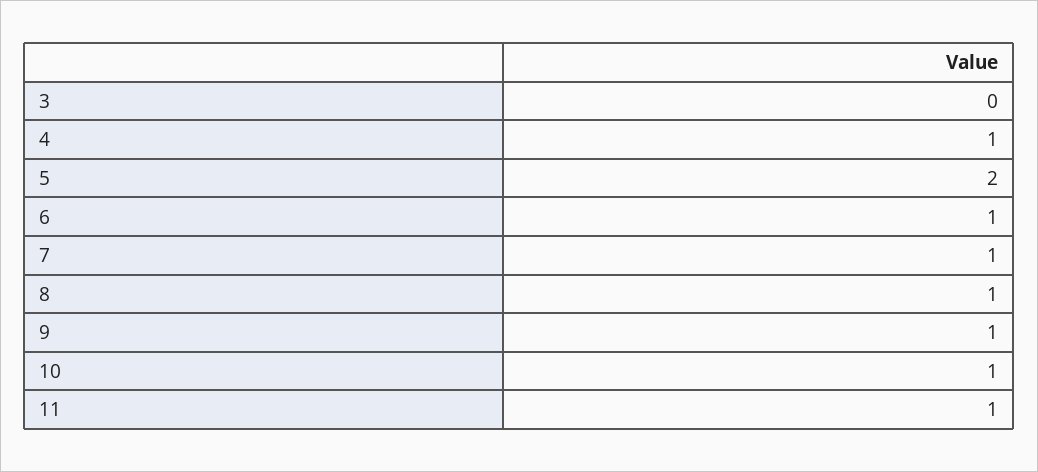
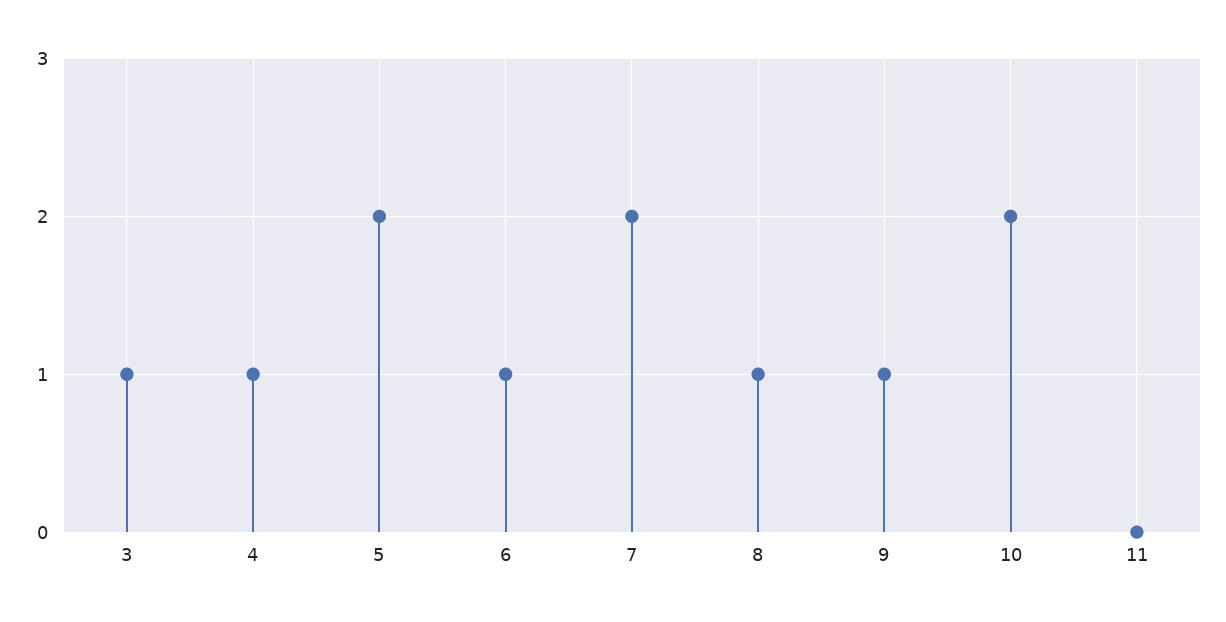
3: 0 -> 1
7: 1 -> 2
10: 1 -> 2
11: 1 -> 0

